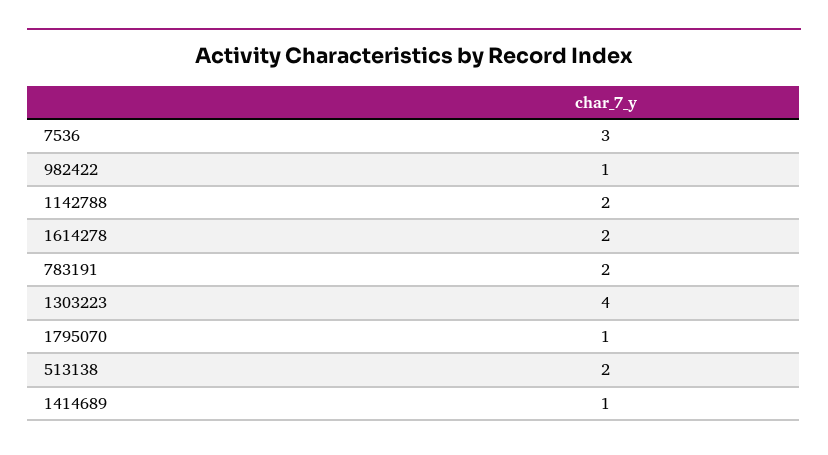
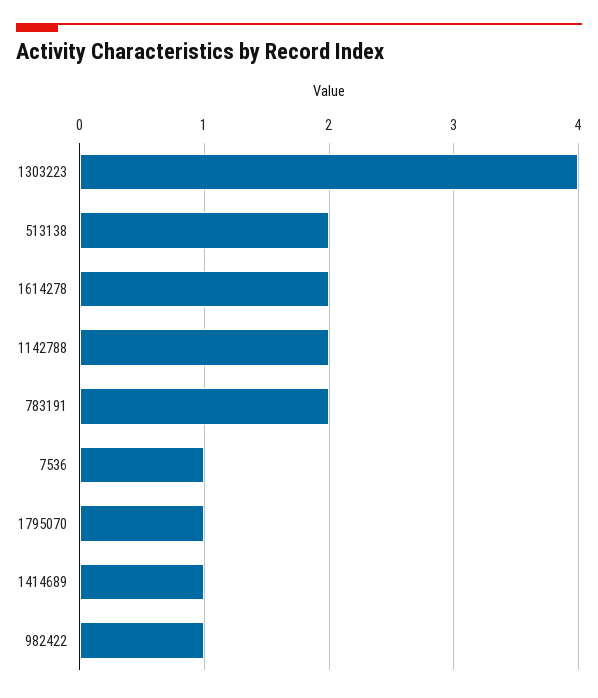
7536: 3 -> 1

